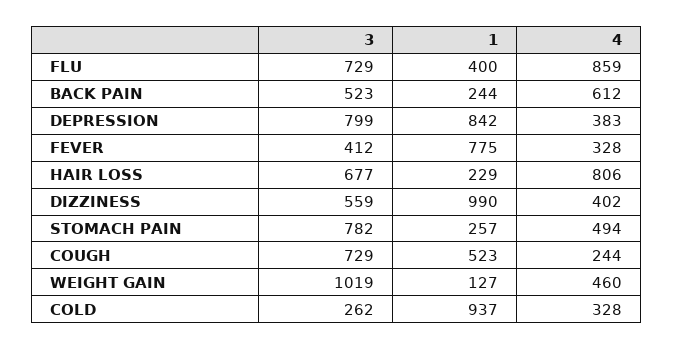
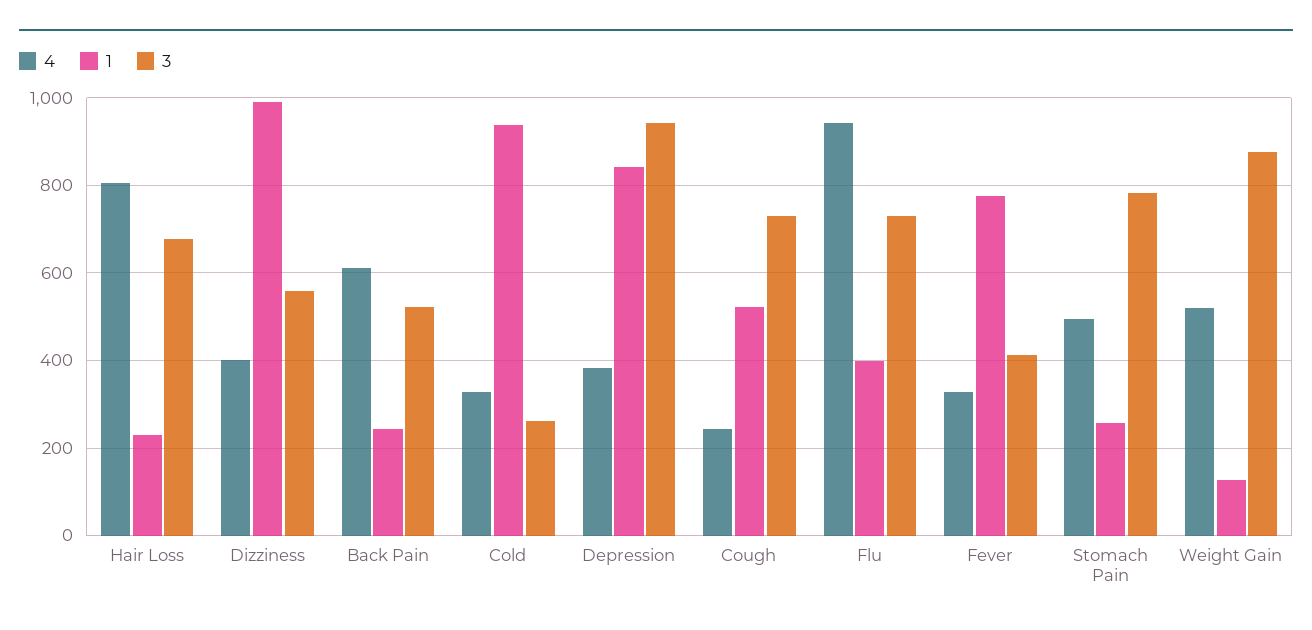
4, FLU: 859 -> 940
3, DEPRESSION: 799 -> 940
3, WEIGHT GAIN: 1019 -> 880
4, WEIGHT GAIN: 460 -> 520

